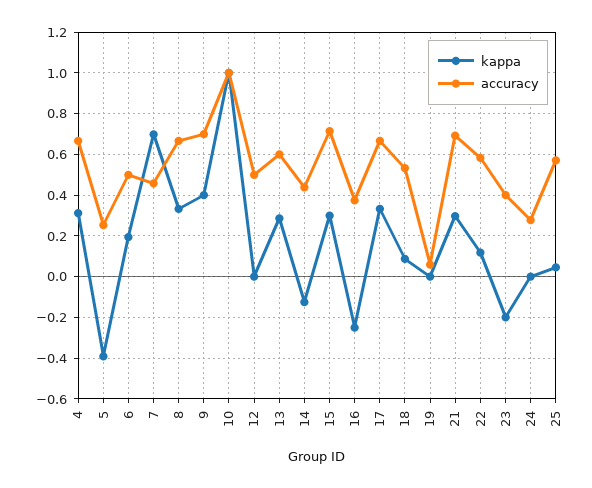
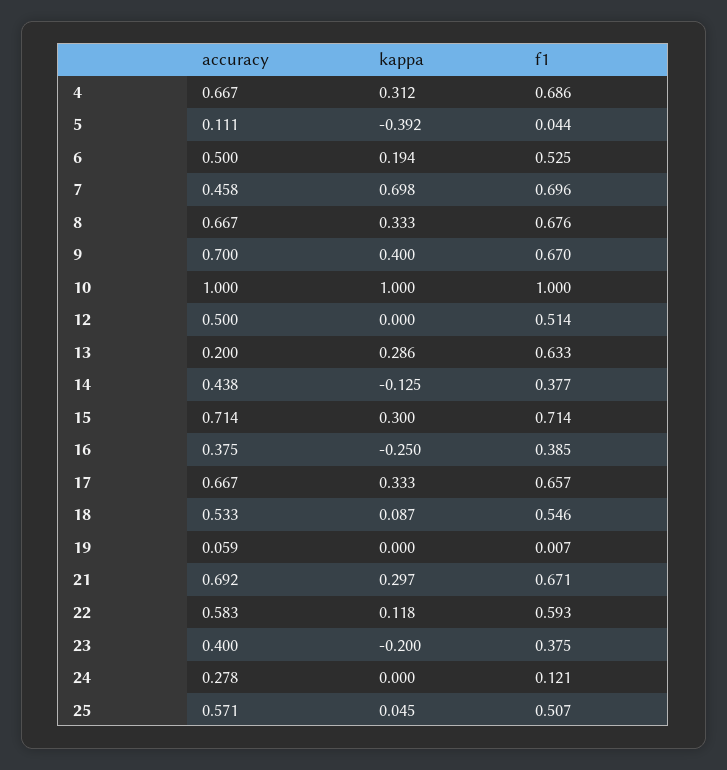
accuracy, 5: 0.25 -> 0.111
accuracy, 13: 0.6 -> 0.2
f1, 4: none -> 0.686
f1, 5: none -> 0.044
f1, 6: none -> 0.525
f1, 7: none -> 0.696
f1, 8: none -> 0.676
f1, 9: none -> 0.67
f1, 10: none -> 1
f1, 12: none -> 0.514
f1, 13: none -> 0.633
f1, 14: none -> 0.377
f1, 15: none -> 0.714
f1, 16: none -> 0.385
f1, 17: none -> 0.657
f1, 18: none -> 0.546
f1, 19: none -> 0.007
f1, 21: none -> 0.671
f1, 22: none -> 0.593
f1, 23: none -> 0.375
f1, 24: none -> 0.121
f1, 25: none -> 0.507

